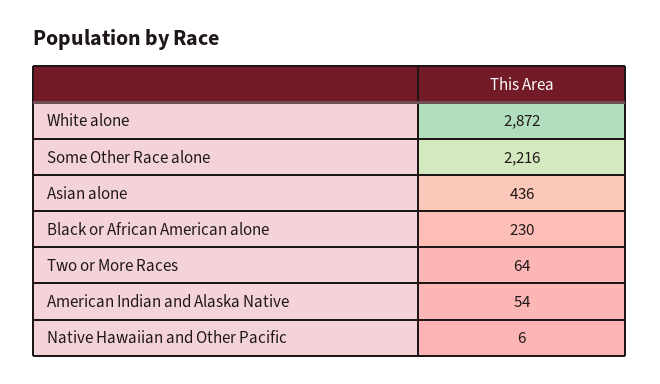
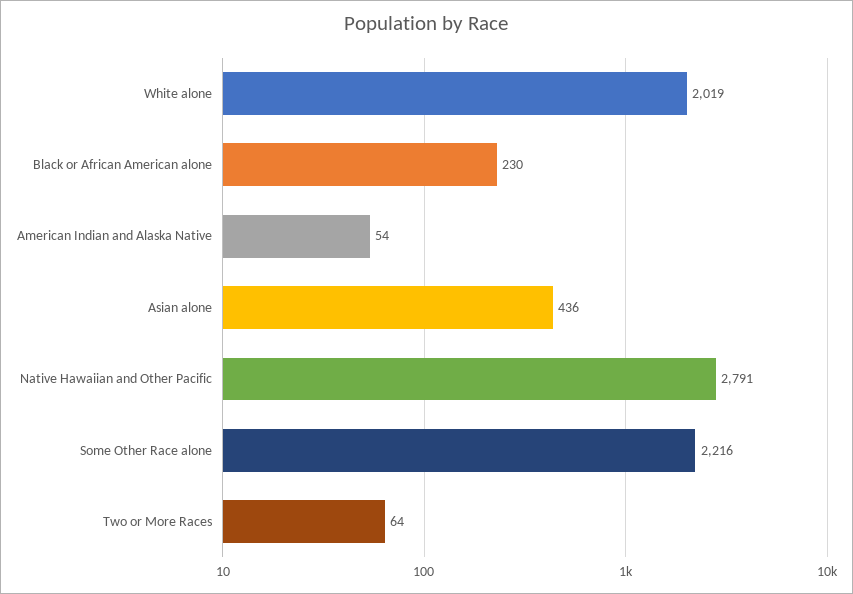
White alone: 2872 -> 2019
Native Hawaiian and Other Pacific: 6 -> 2791

